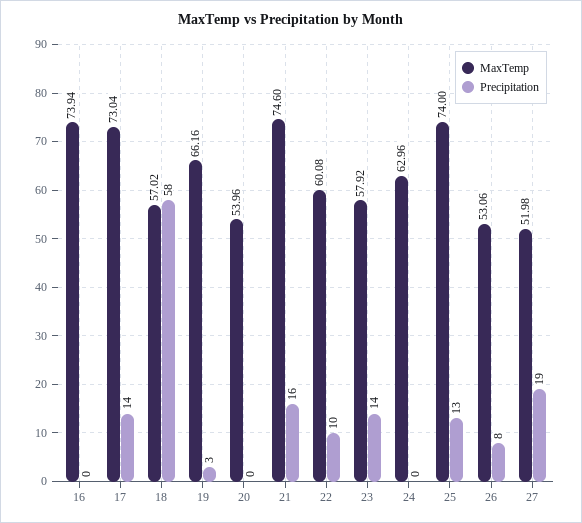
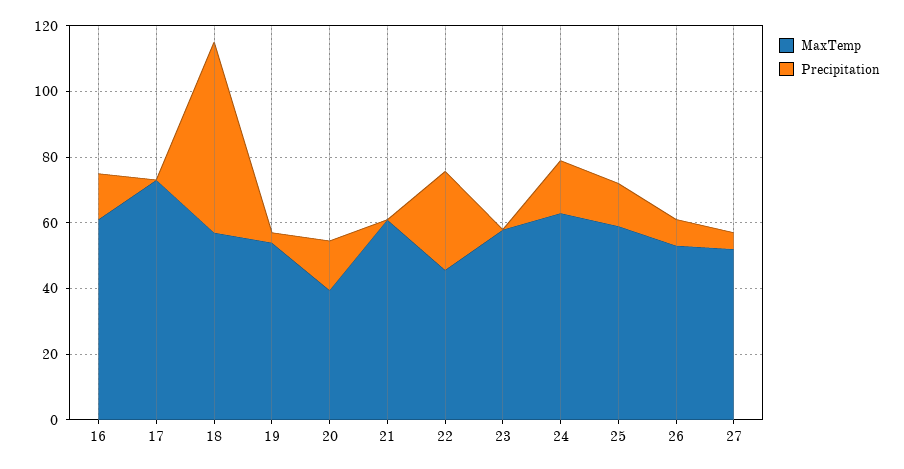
MaxTemp, 16: 73.94 -> 60
Precipitation, 16: 0 -> 15
Precipitation, 17: 14 -> 0
MaxTemp, 19: 66.16 -> 55
MaxTemp, 20: 53.96 -> 40
Precipitation, 20: 0 -> 15
MaxTemp, 21: 74.6 -> 60
Precipitation, 21: 16 -> 0
MaxTemp, 22: 60.08 -> 45
Precipitation, 22: 10 -> 30
Precipitation, 23: 14 -> 0
Precipitation, 24: 0 -> 15
MaxTemp, 25: 74 -> 60
Precipitation, 27: 19 -> 5

